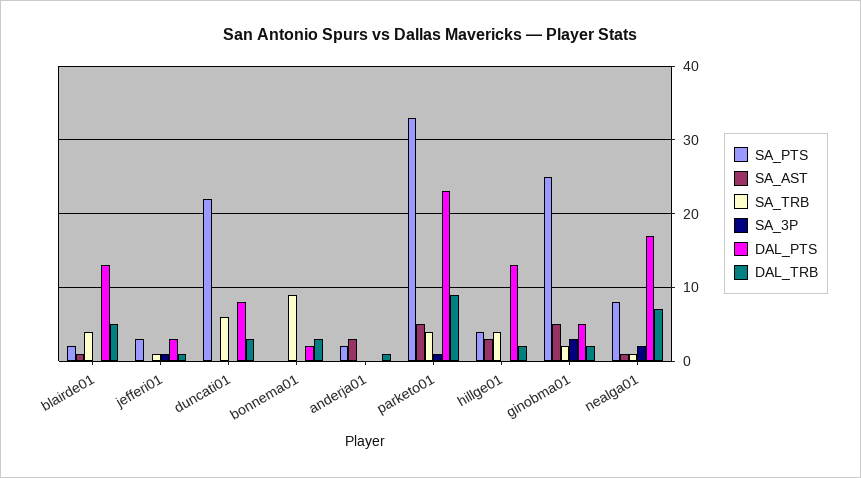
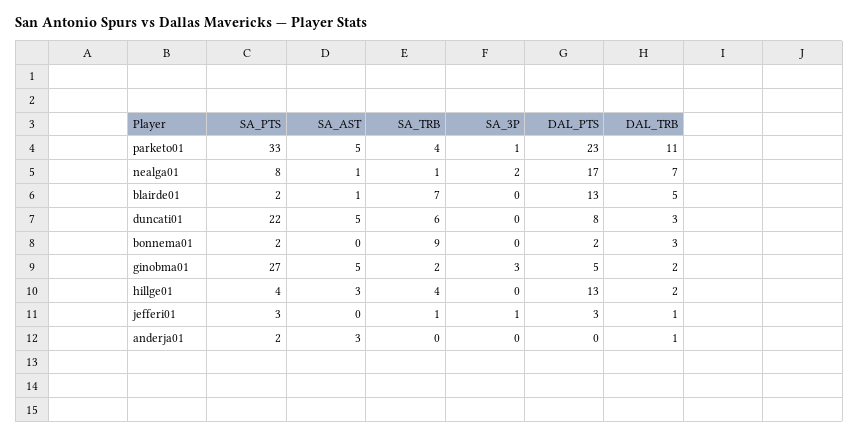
SA_TRB, blairde01: 4 -> 7
SA_AST, duncati01: 0 -> 5
SA_PTS, bonnema01: 0 -> 2
DAL_TRB, parketo01: 9 -> 11
SA_PTS, ginobma01: 25 -> 27

